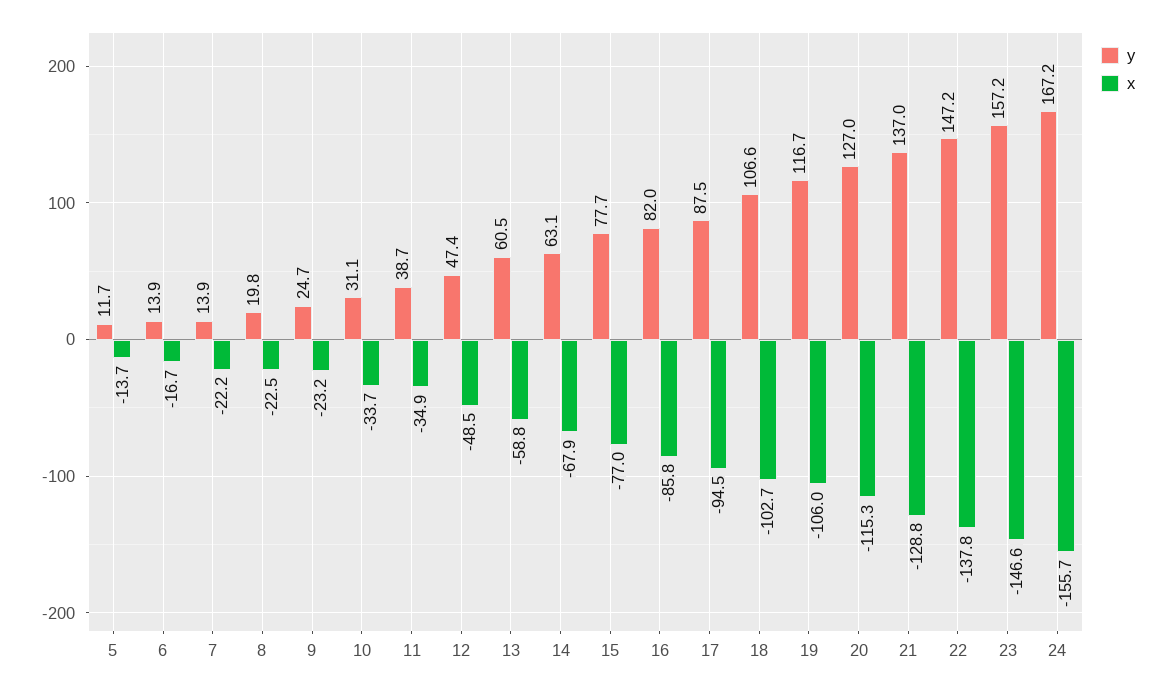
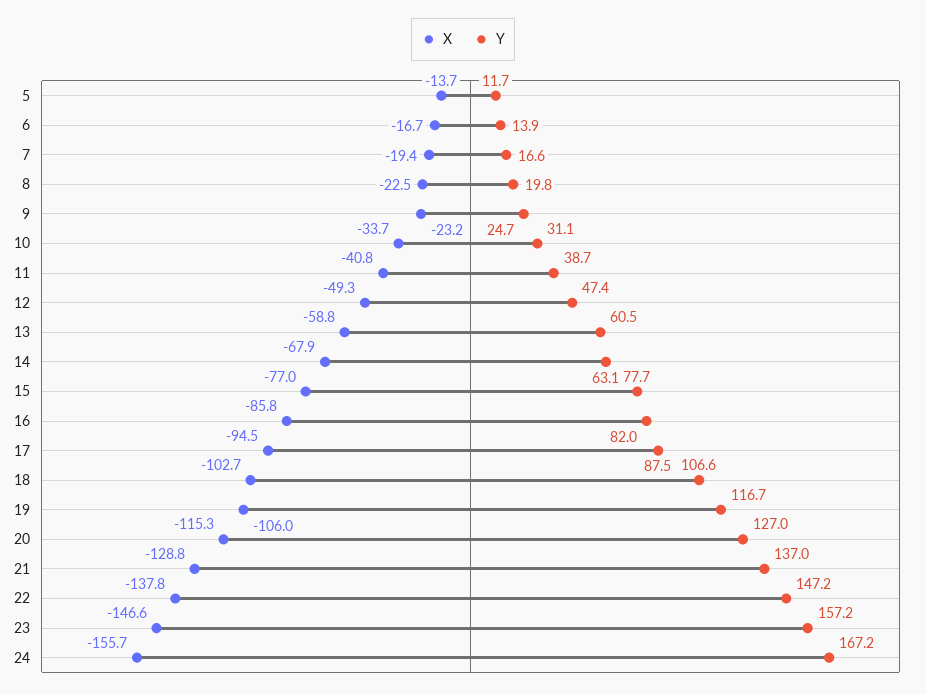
y, 7: 13.9 -> 16.6
x, 7: -22.2 -> -19.4
x, 11: -34.9 -> -40.8
x, 12: -48.5 -> -49.3

